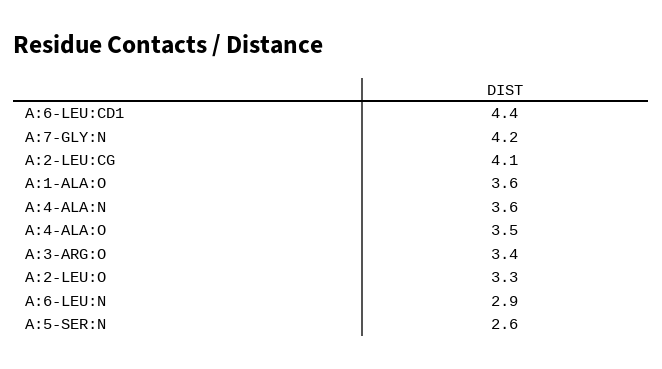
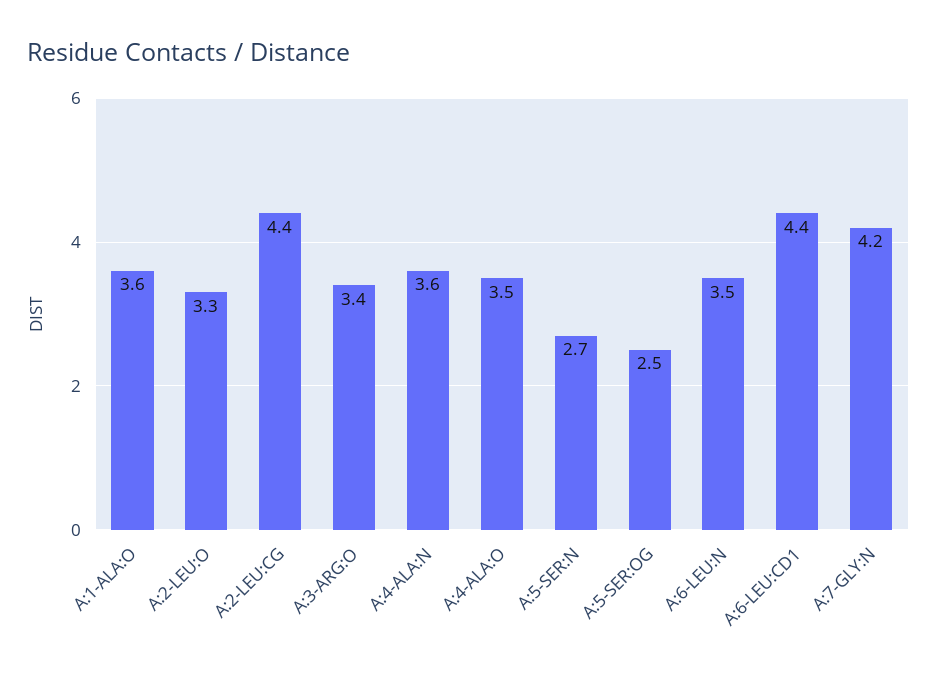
A:2-LEU:CG: 4.1 -> 4.4
A:6-LEU:N: 2.9 -> 3.5
A:5-SER:N: 2.6 -> 2.7
A:5-SER:OG: none -> 2.5

